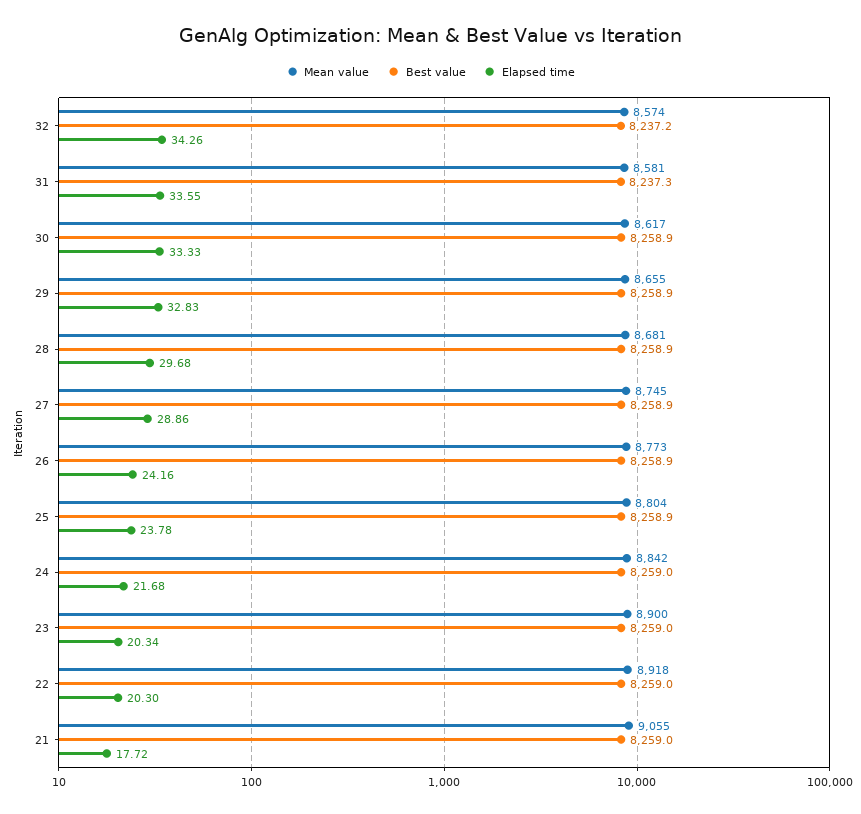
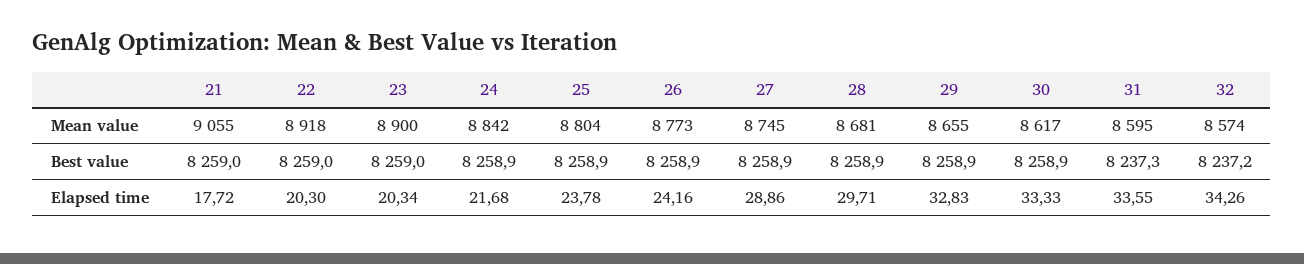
Mean value, 31: 8581 -> 8595
Elapsed time, 28: 29.68 -> 29.71
Best value, 24: 8259 -> 8258.9

